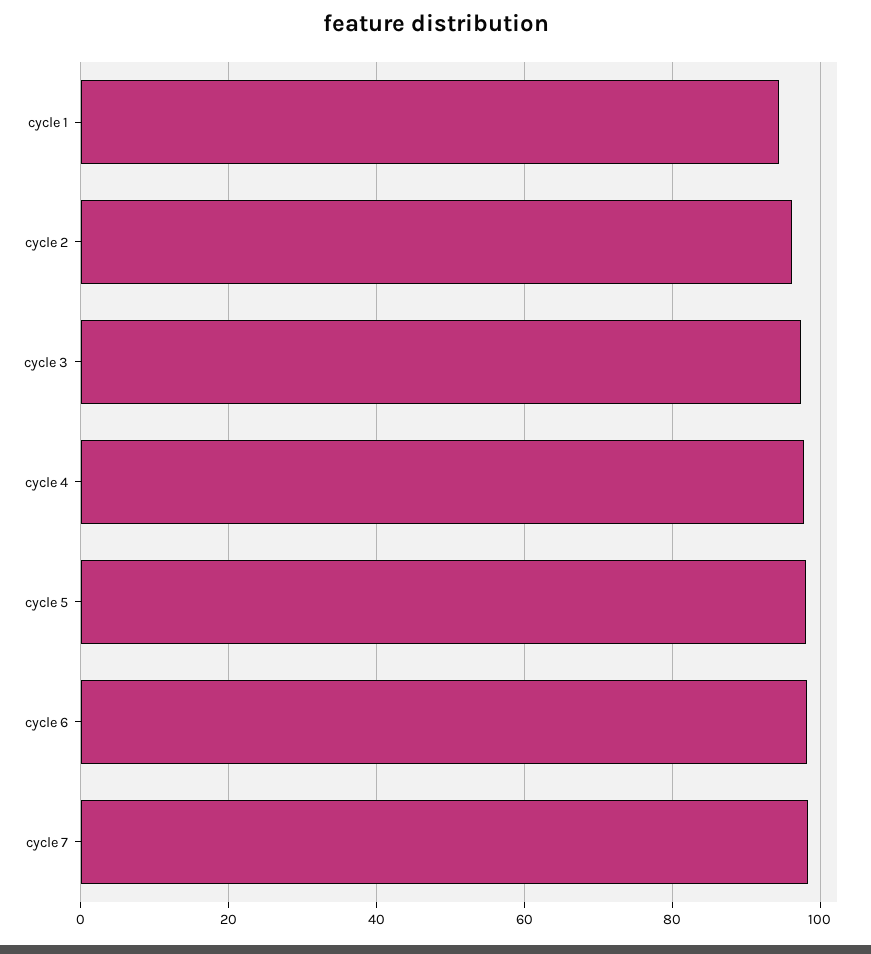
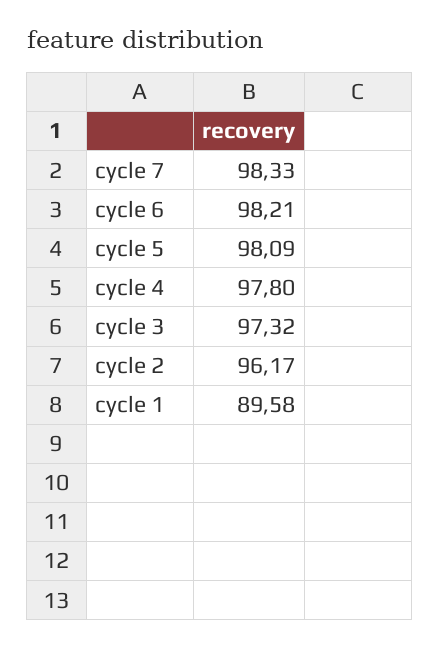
cycle 1: 94 -> 89.58

